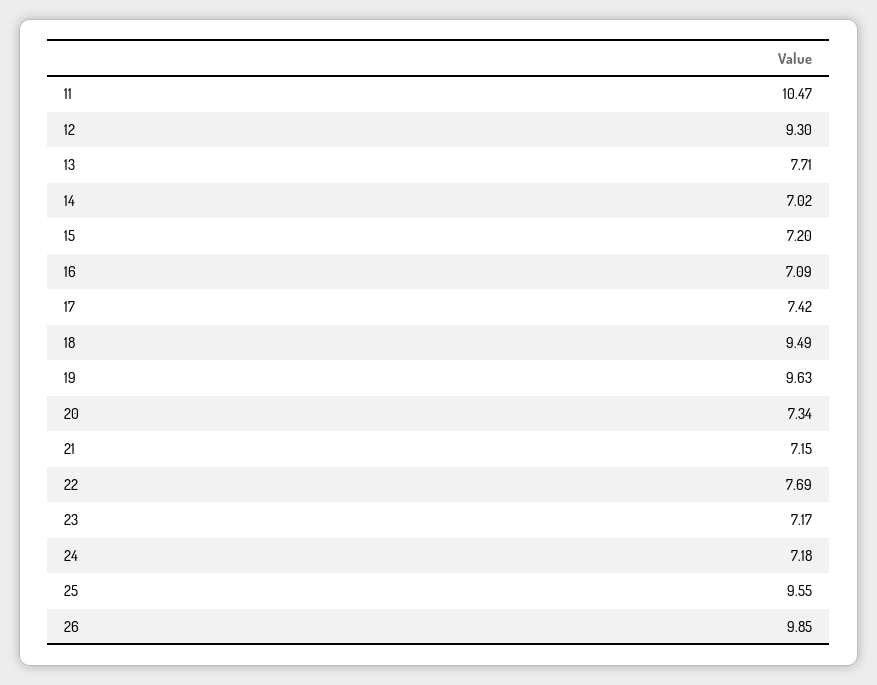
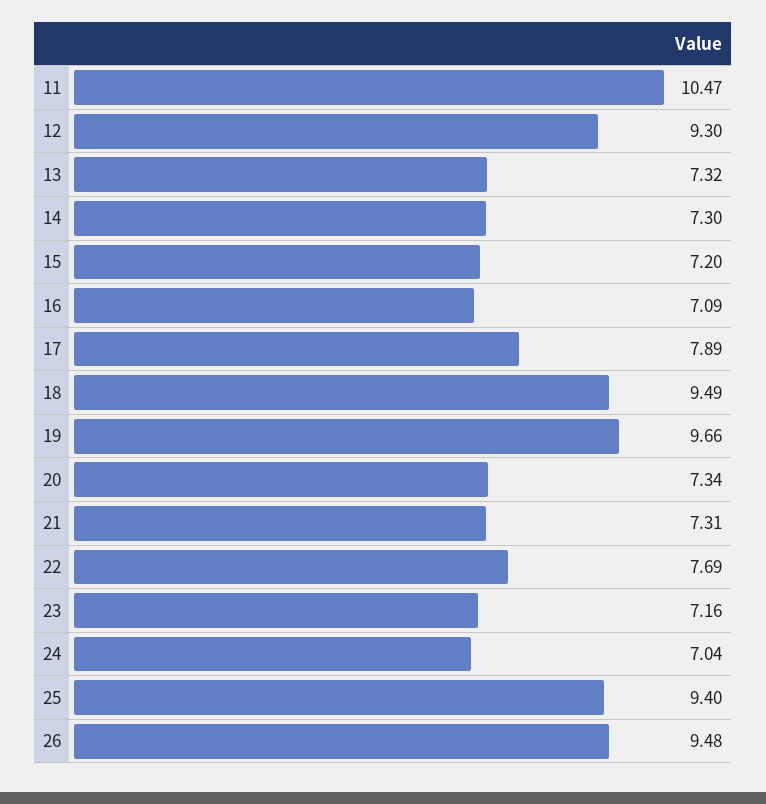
13: 7.71 -> 7.32
14: 7.02 -> 7.3
17: 7.42 -> 7.89
19: 9.63 -> 9.66
21: 7.15 -> 7.31
23: 7.17 -> 7.16
24: 7.18 -> 7.04
25: 9.55 -> 9.4
26: 9.85 -> 9.48

